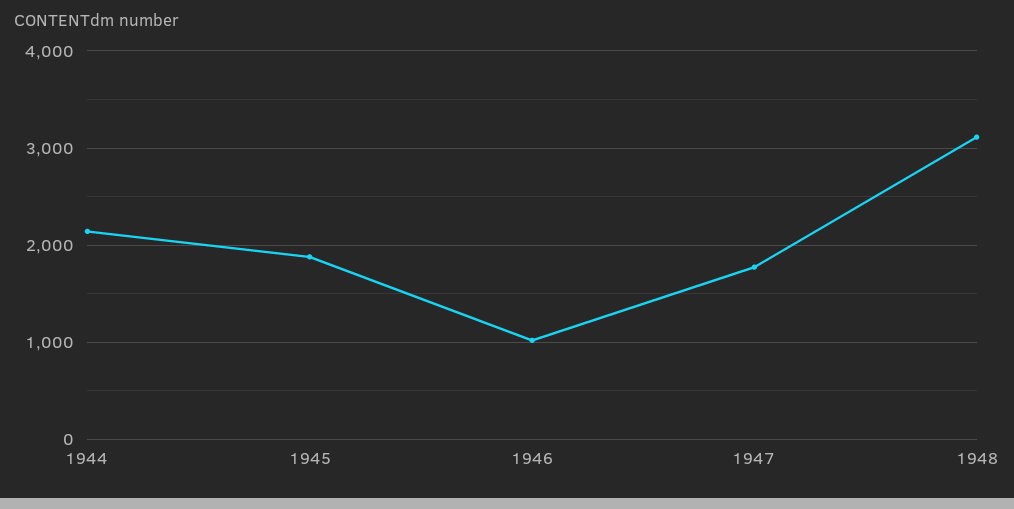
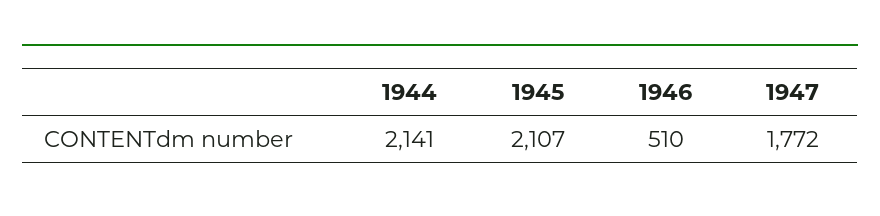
1945: 1900 -> 2107
1946: 1000 -> 510
1948: 3100 -> none

